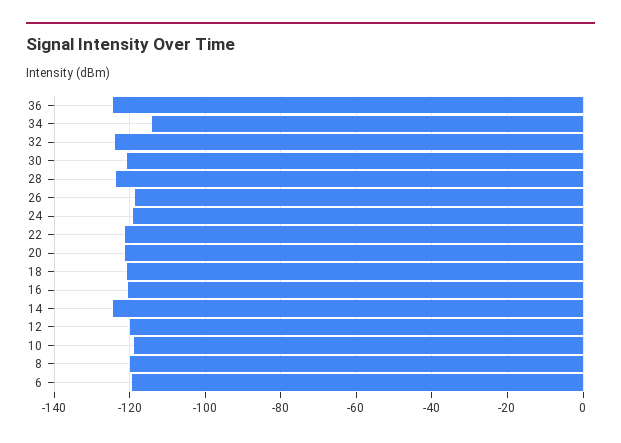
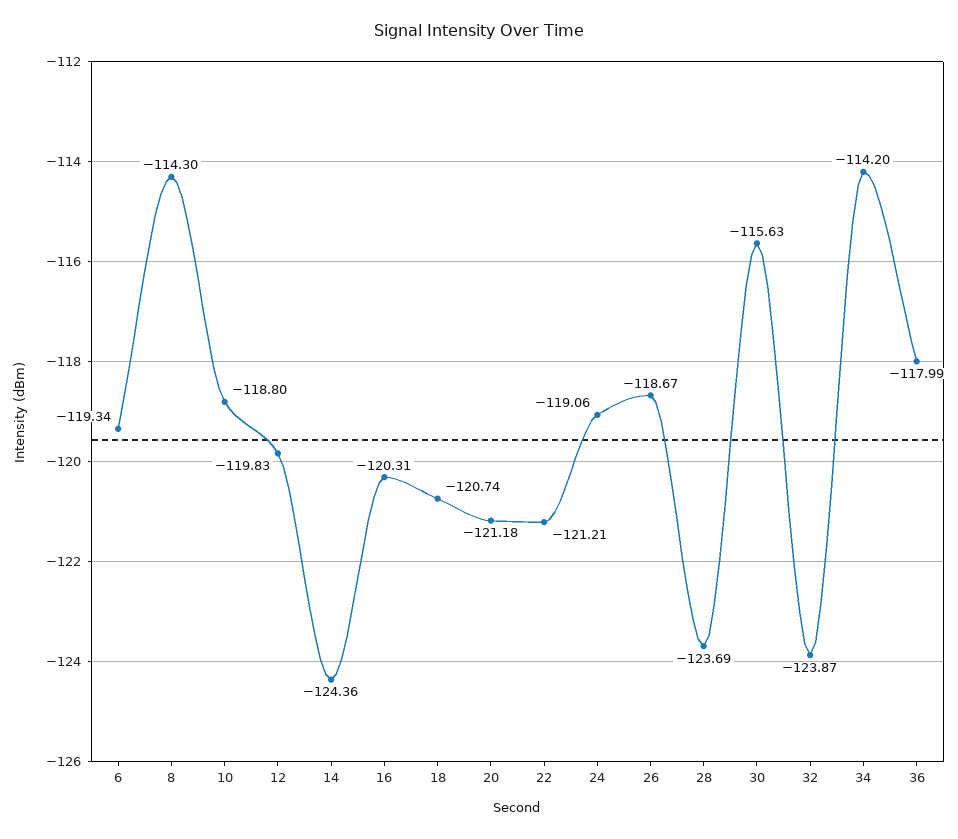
36: -124 -> -117.99
30: -120 -> -115.63
8: -120 -> -114.3

